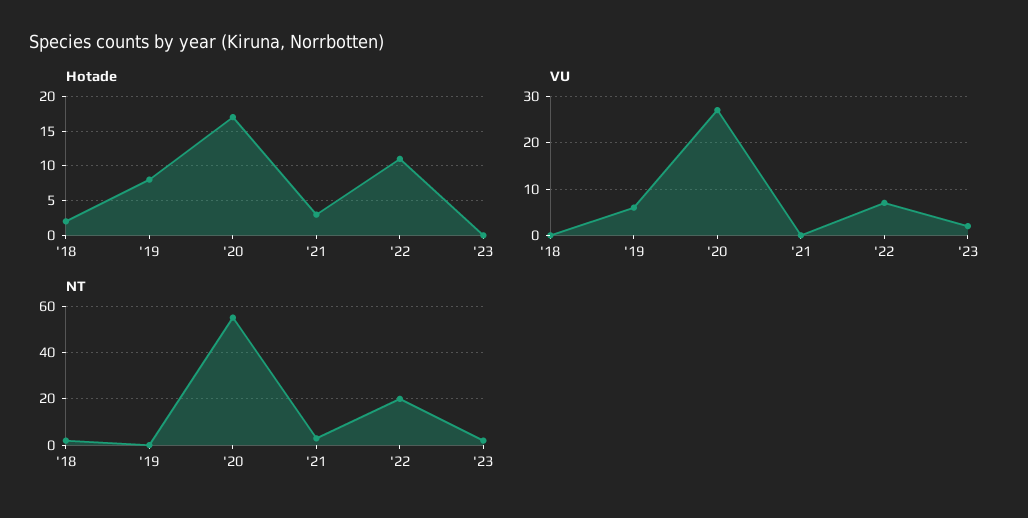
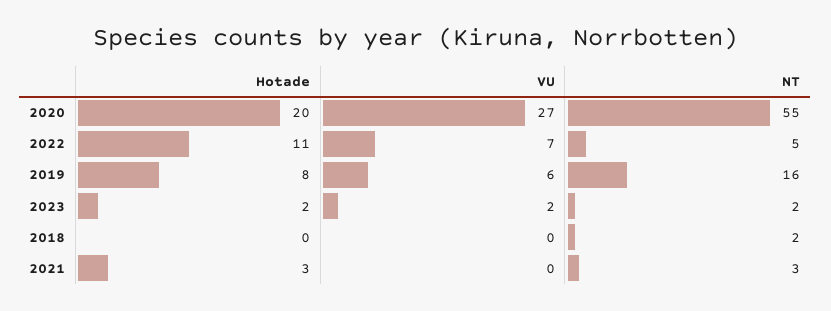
Hotade, '18: 2 -> 0
Hotade, '20: 17 -> 20
Hotade, '23: 0 -> 2
NT, '19: 0 -> 16
NT, '22: 20 -> 5

